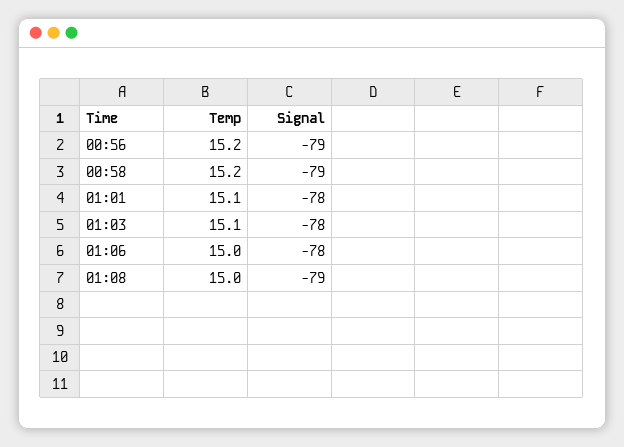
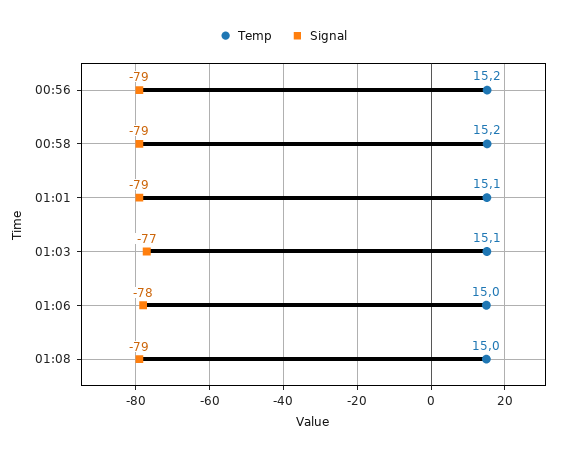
Signal, 01:01: -78 -> -79
Signal, 01:03: -78 -> -77

